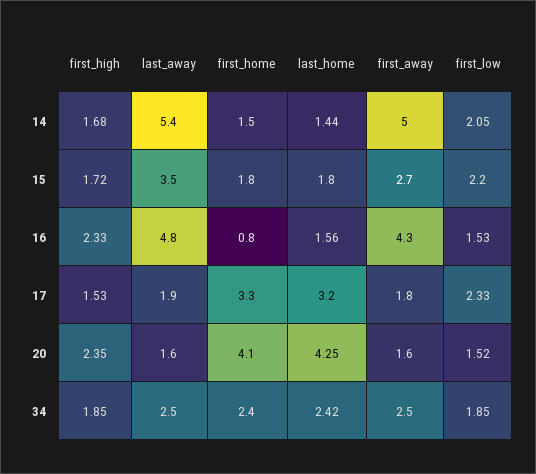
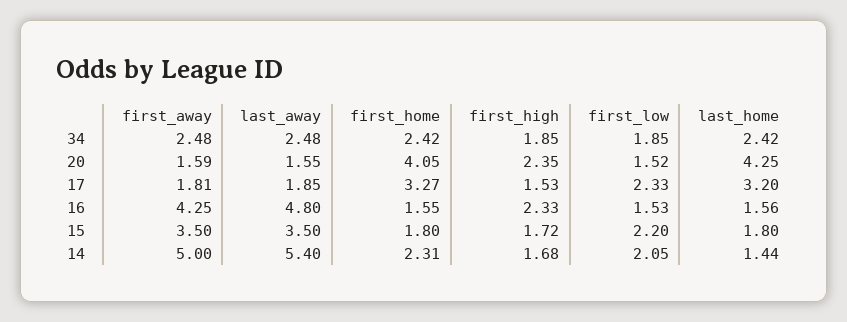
first_home, 14: 1.5 -> 2.31
first_away, 15: 2.7 -> 3.5
first_home, 16: 0.8 -> 1.55

